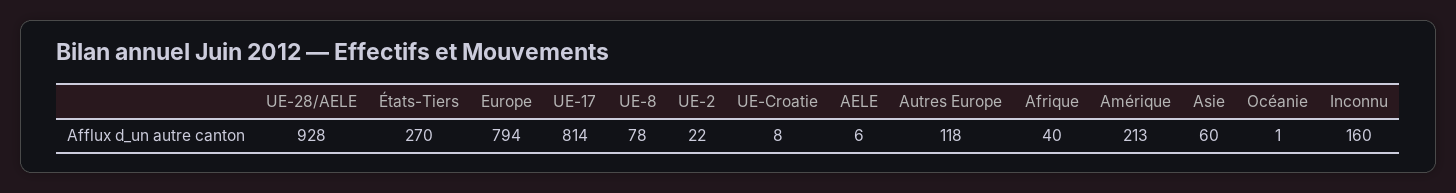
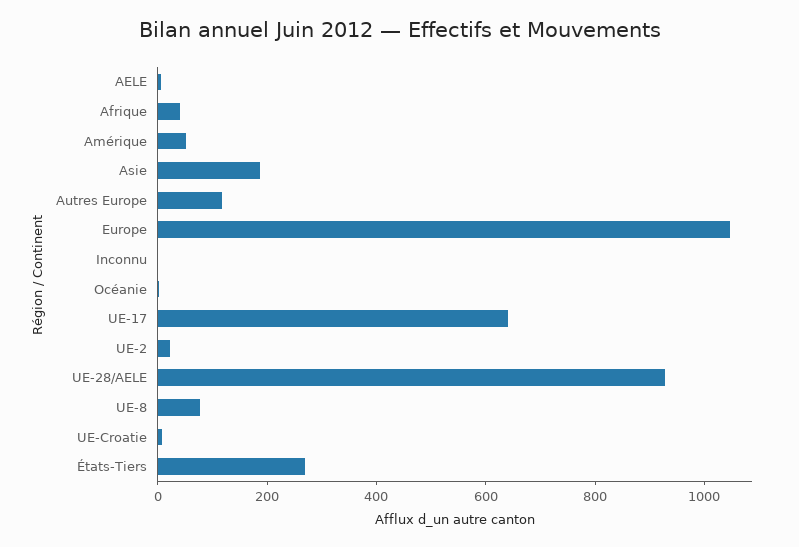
Europe: 794 -> 1050
UE-17: 814 -> 650
Amérique: 213 -> 50
Asie: 60 -> 200
Inconnu: 160 -> 0

